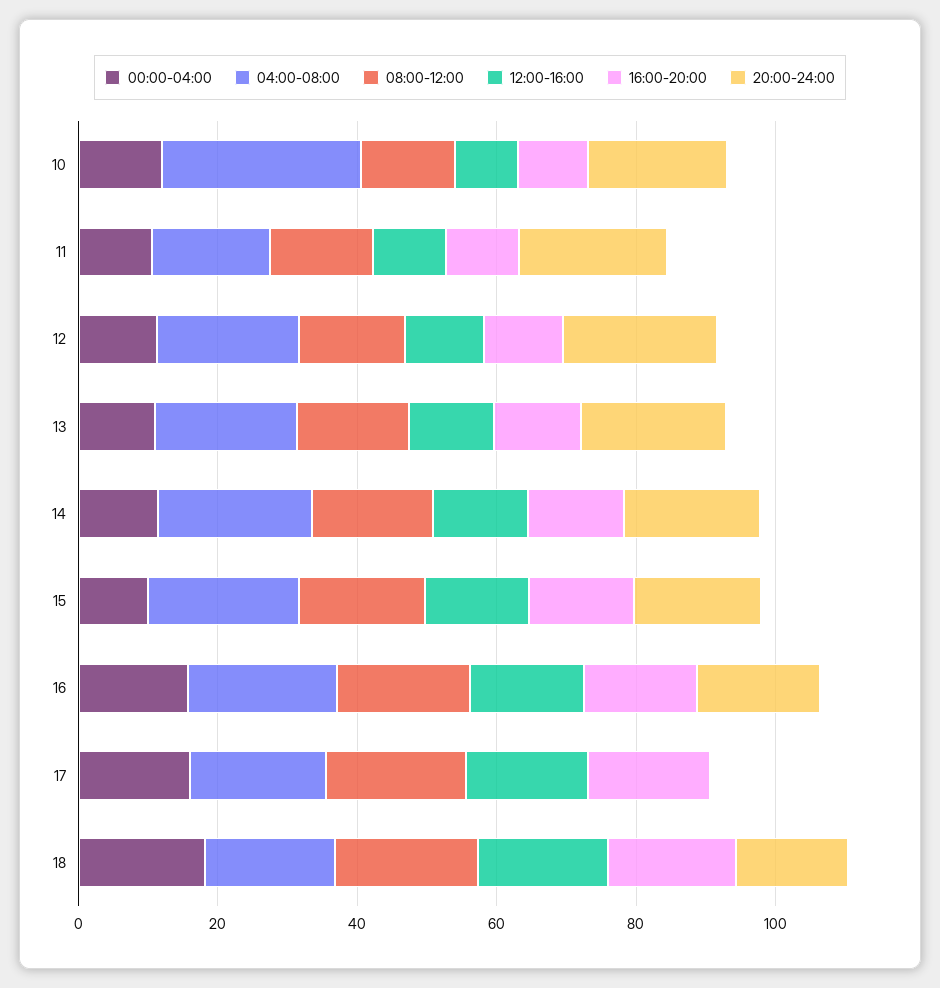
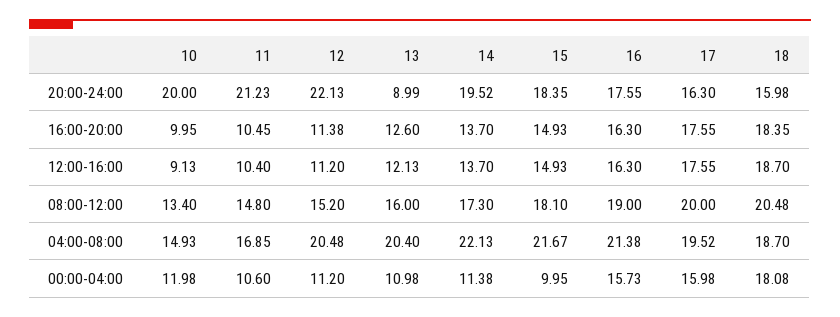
04:00-08:00, 10: 30 -> 14.93
20:00-24:00, 13: 20 -> 8.99
20:00-24:00, 17: 0 -> 16.3

